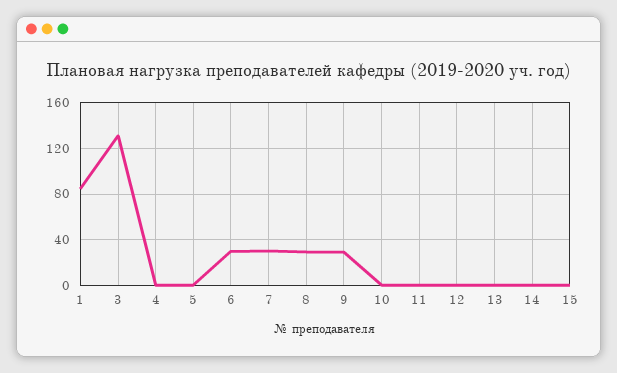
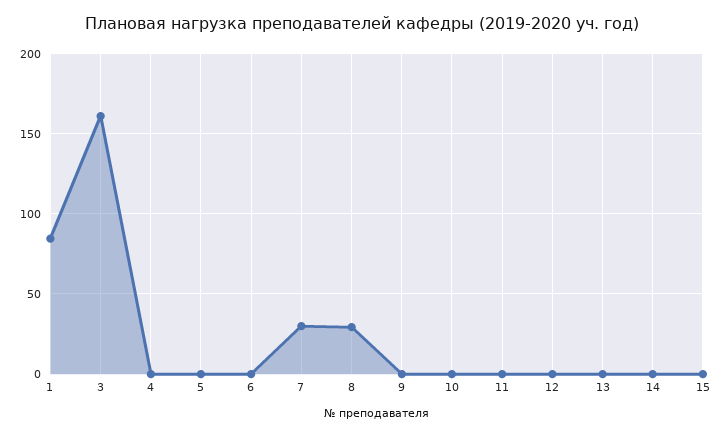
3: 130 -> 160
6: 30 -> 0
9: 30 -> 0

